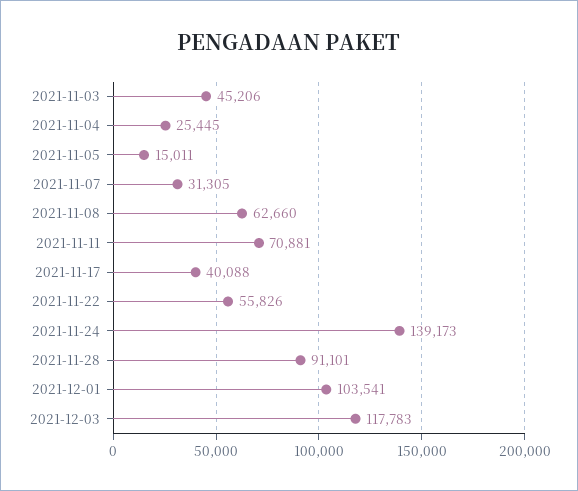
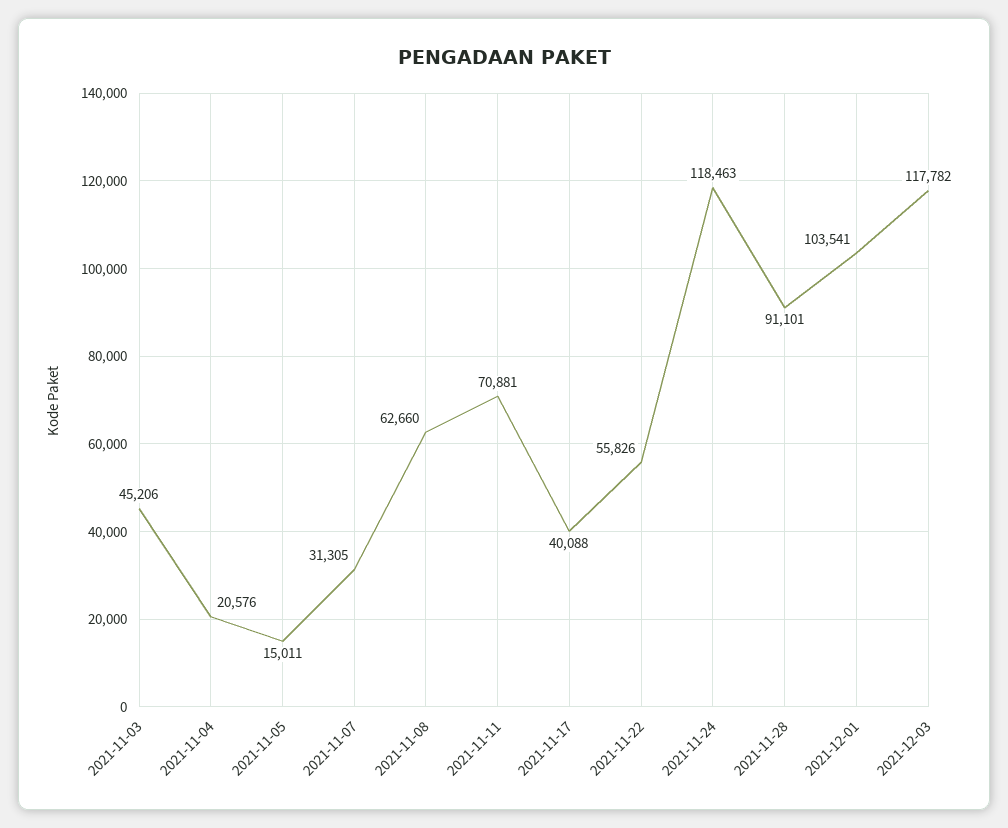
2021-11-04: 25445 -> 20576
2021-11-24: 139173 -> 118463
2021-12-03: 117783 -> 117782

